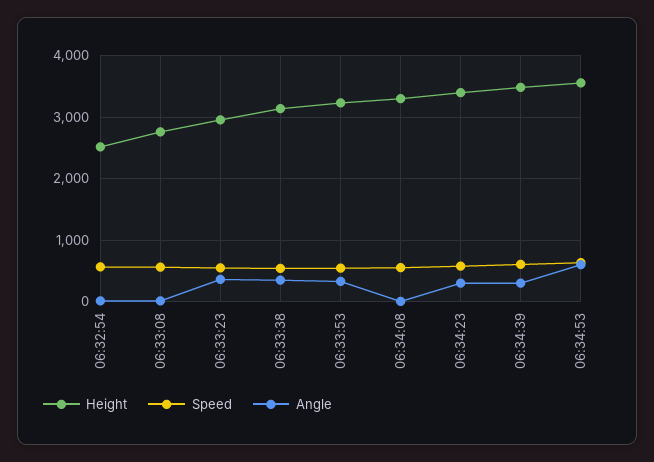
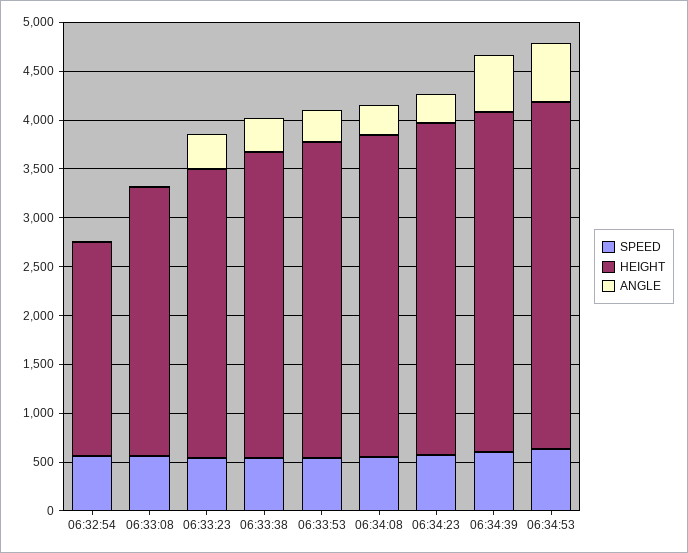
Height, 06:32:54: 2500 -> 2200
Angle, 06:34:08: 0 -> 300
Angle, 06:34:39: 300 -> 600

